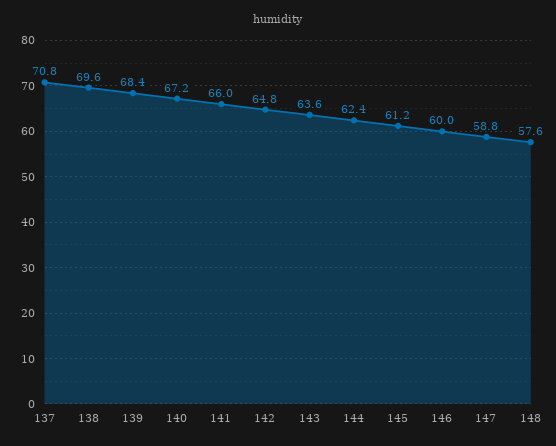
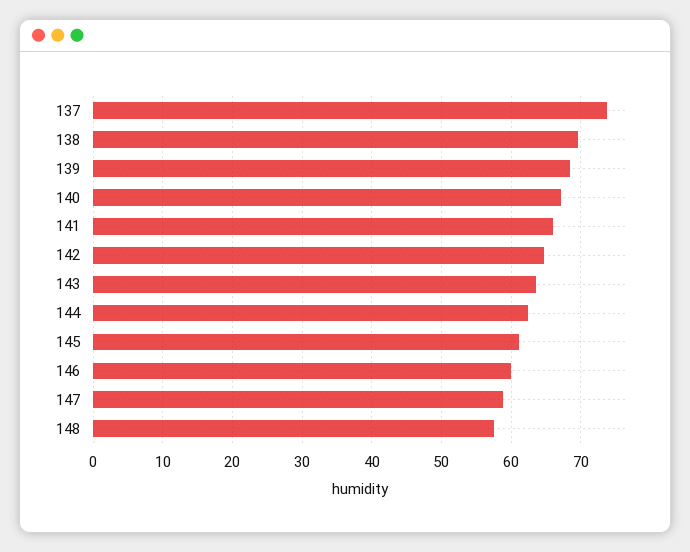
137: 70.8 -> 74

